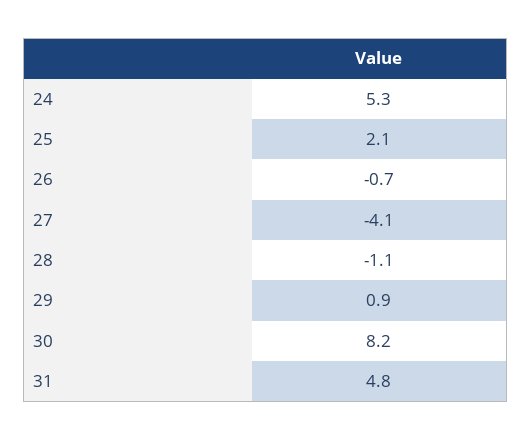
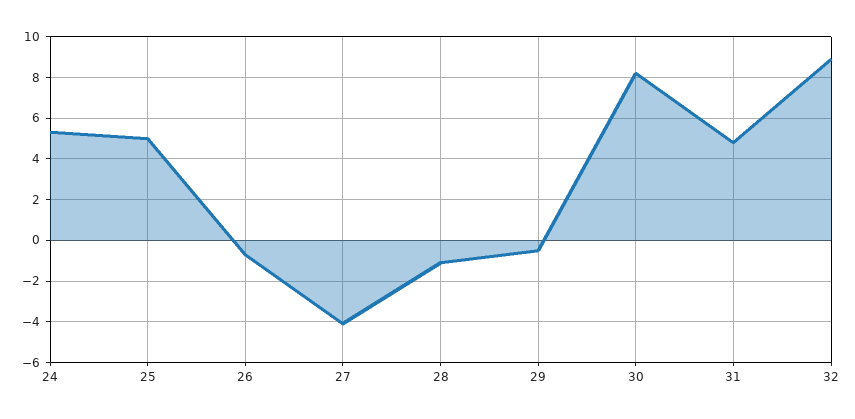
25: 2.1 -> 5
29: 0.9 -> -0.5
32: none -> 9

